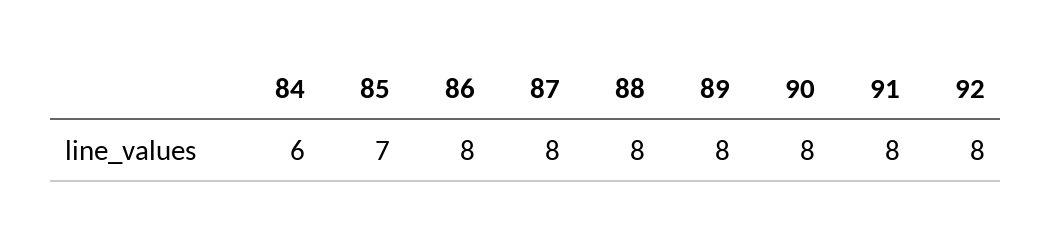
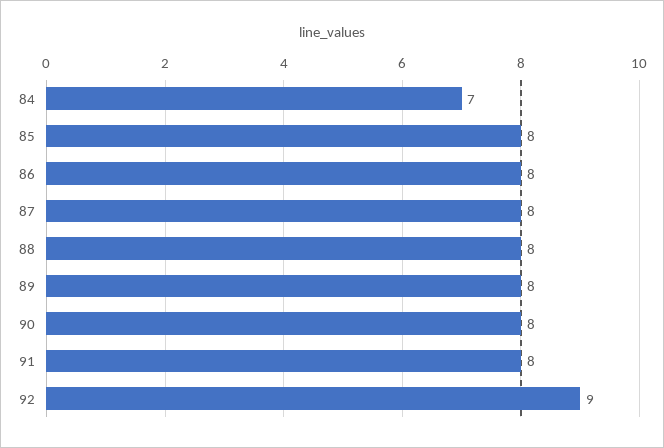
84: 6 -> 7
85: 7 -> 8
92: 8 -> 9

